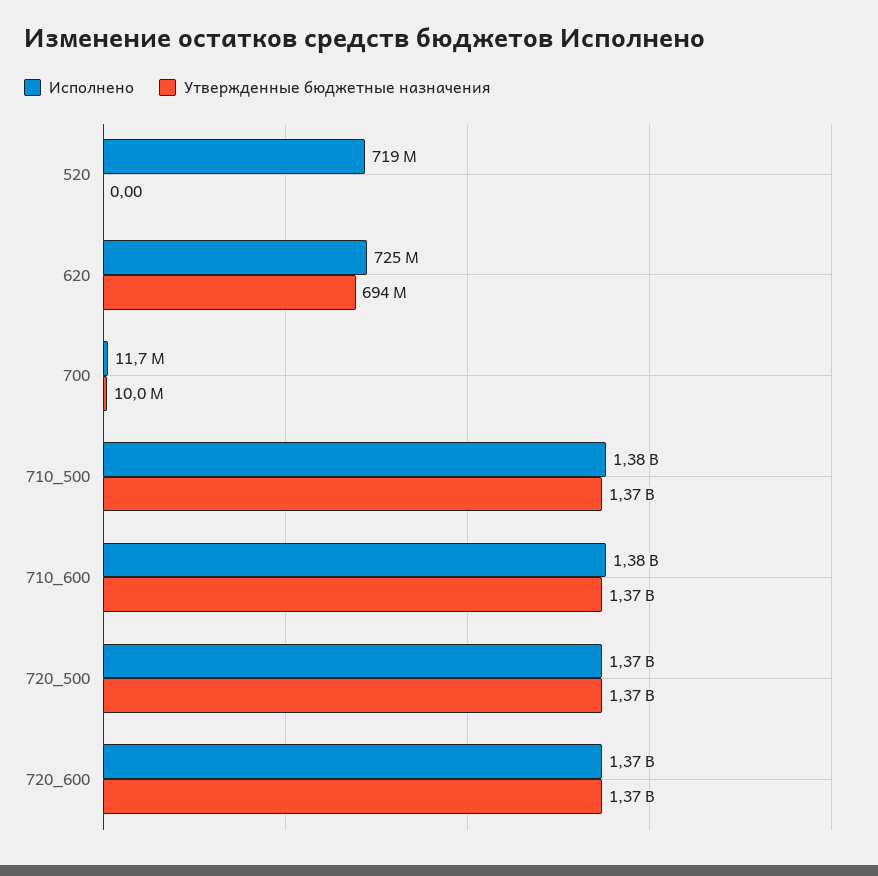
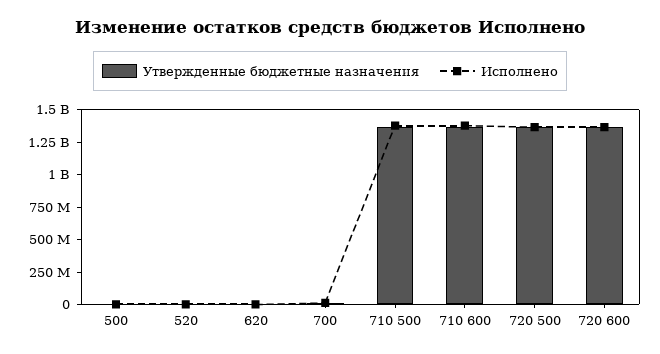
Исполнено, 520: 719000000 -> 0
Исполнено, 620: 725000000 -> 0
Утвержденные бюджетные назначения, 620: 694000000 -> 0
Утвержденные бюджетные назначения, 500: none -> 0
Исполнено, 500: none -> 0

